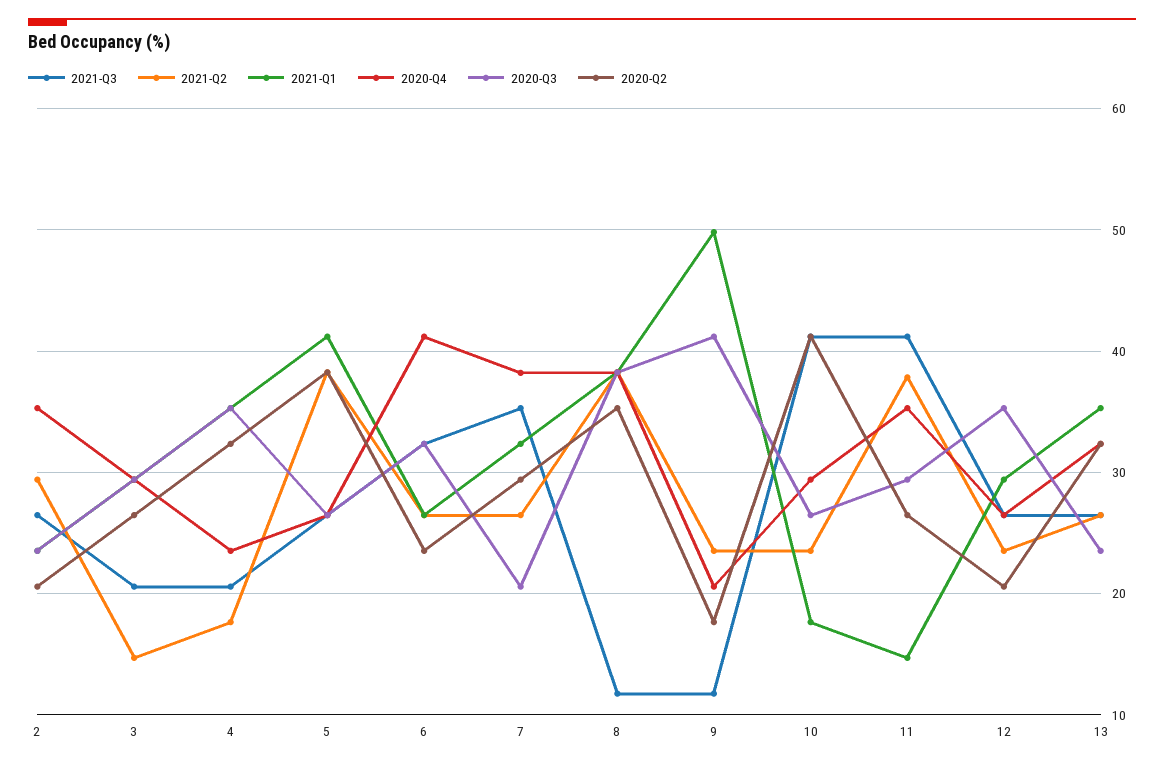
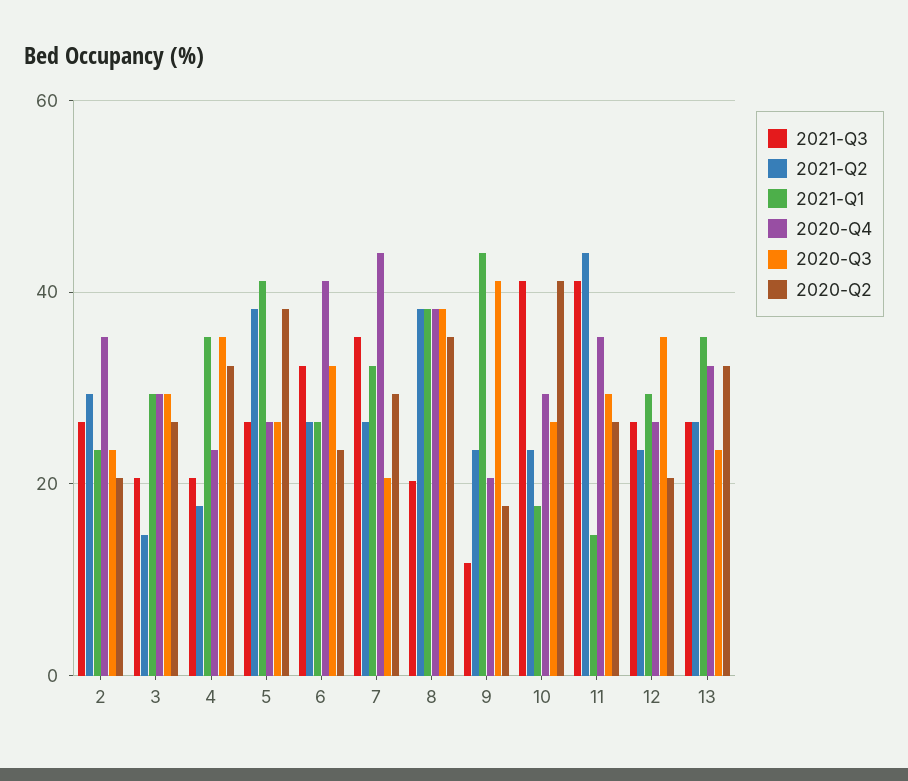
2020-Q4, 7: 38 -> 44
2021-Q3, 8: 12 -> 20
2021-Q1, 9: 50 -> 44
2021-Q2, 11: 38 -> 44

